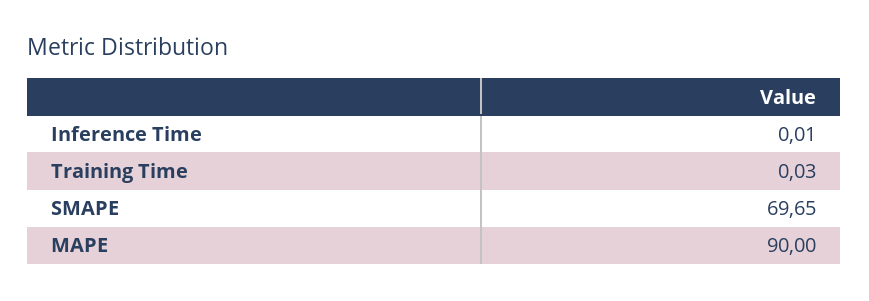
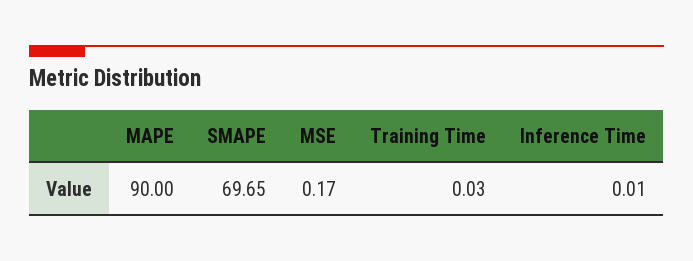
MSE: none -> 0.17

